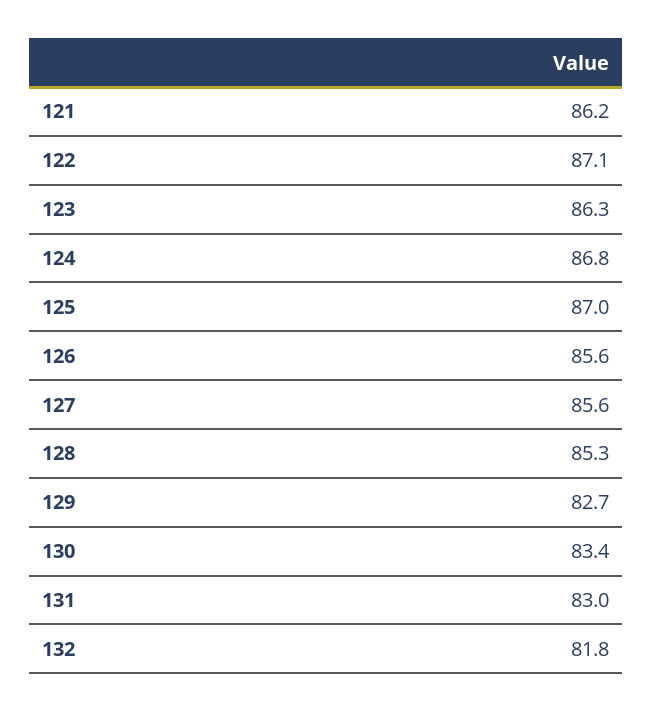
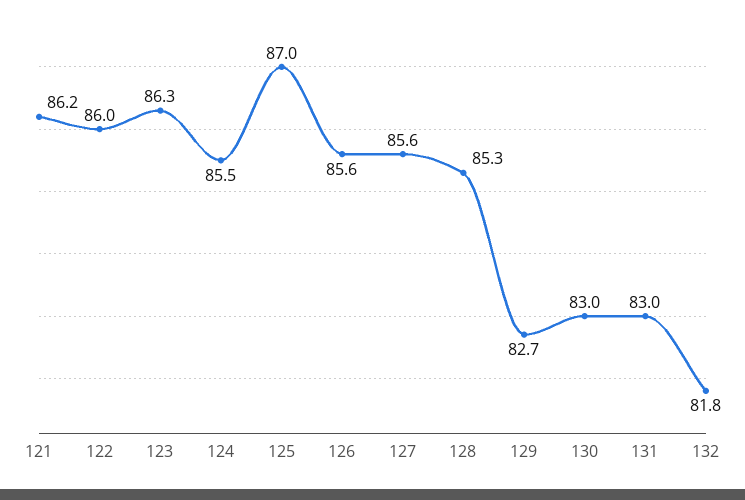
122: 87.1 -> 86
124: 86.8 -> 85.5
130: 83.4 -> 83

